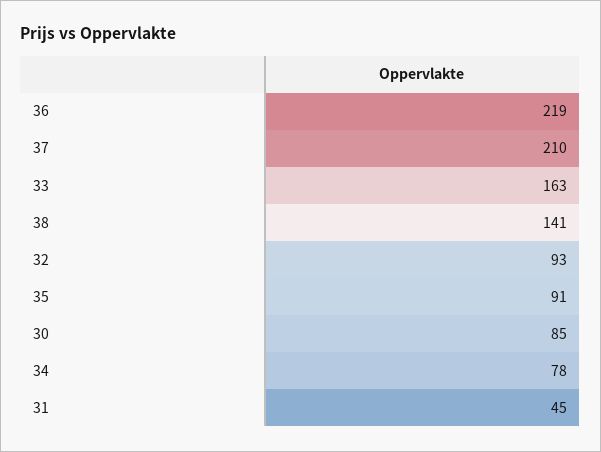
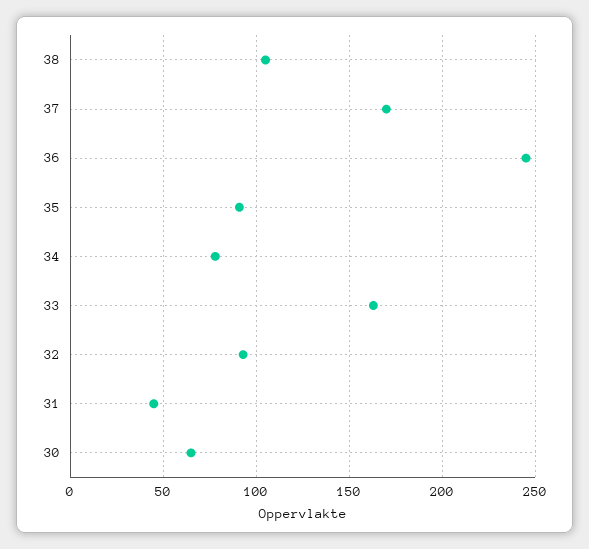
36: 219 -> 245
37: 210 -> 170
38: 141 -> 105
30: 85 -> 65

